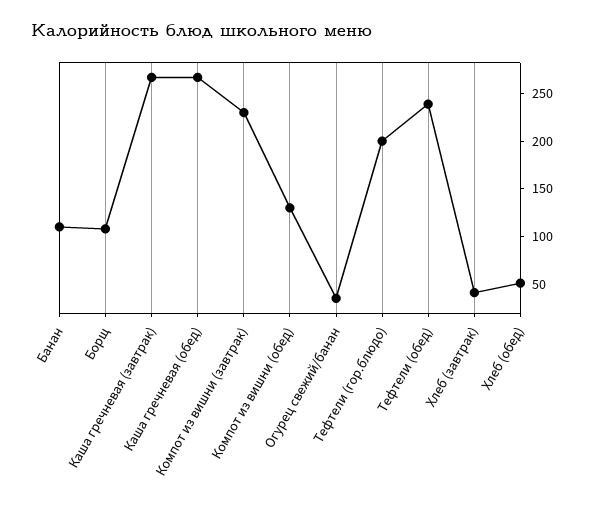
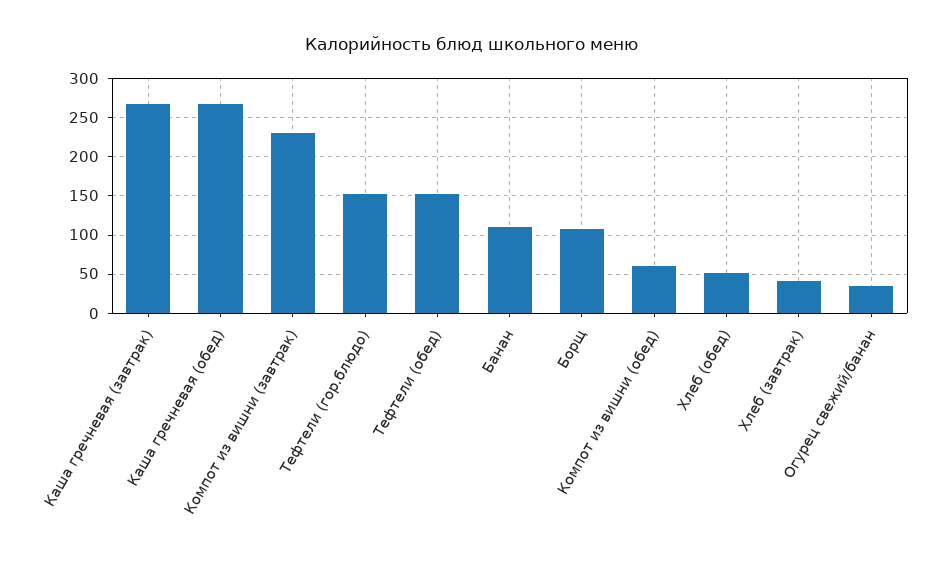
Компот из вишни (обед): 130 -> 60
Тефтели (гор.блюдо): 200 -> 150
Тефтели (обед): 240 -> 150

